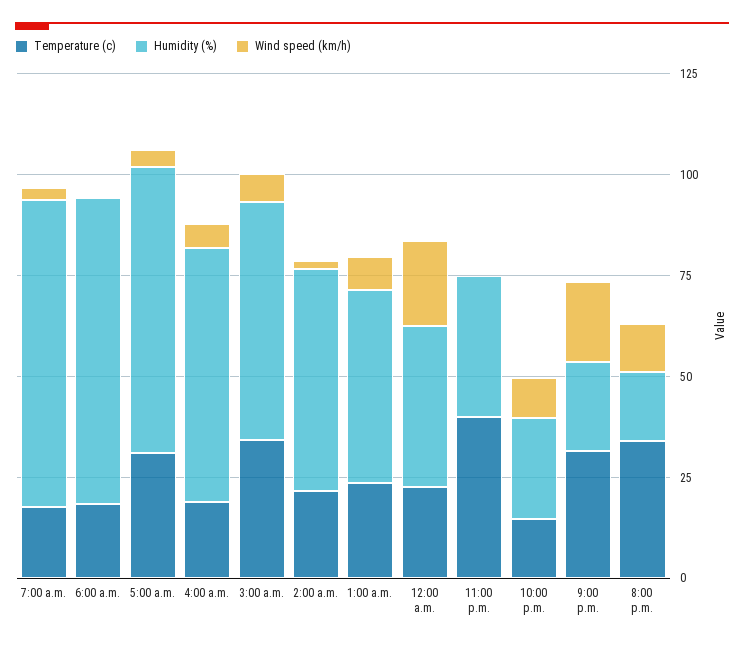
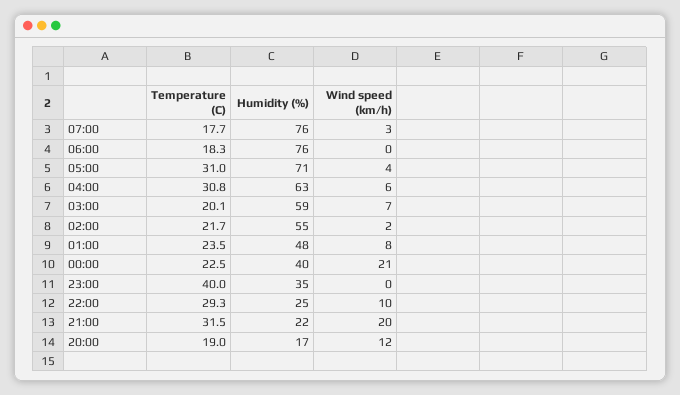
Temperature (c), 4:00 a.m.: 20 -> 30.8
Temperature (c), 3:00 a.m.: 35 -> 20.1
Temperature (c), 10:00 p.m.: 15 -> 29.3
Temperature (c), 8:00 p.m.: 35 -> 19

